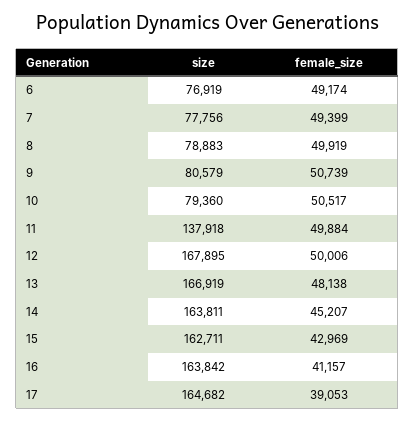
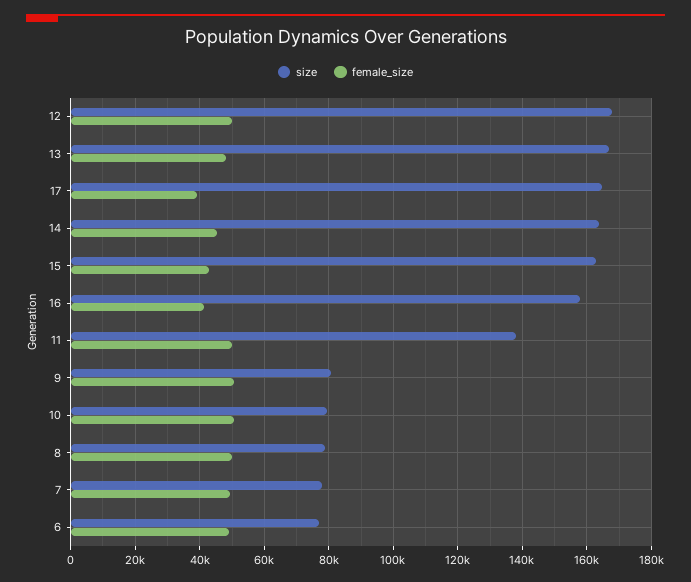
size, 16: 163842 -> 158000

